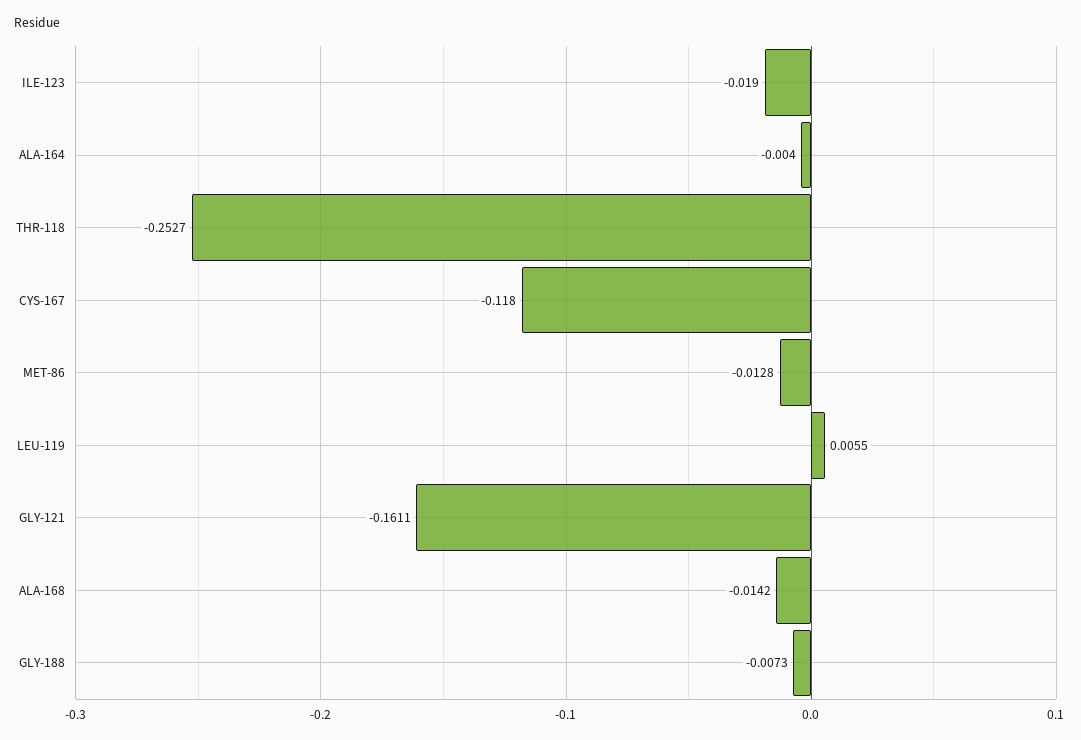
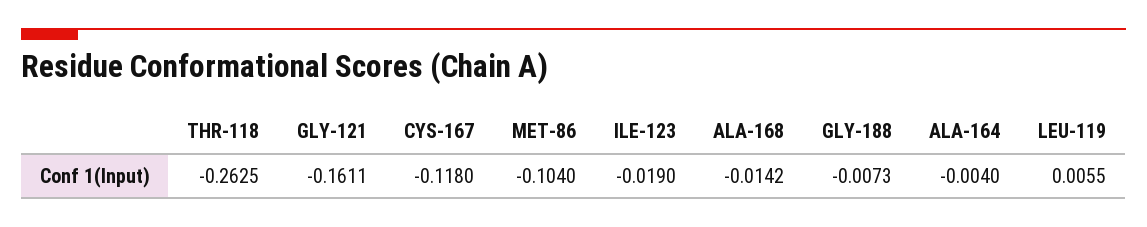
THR-118: -0.2527 -> -0.2625
MET-86: -0.0128 -> -0.104

